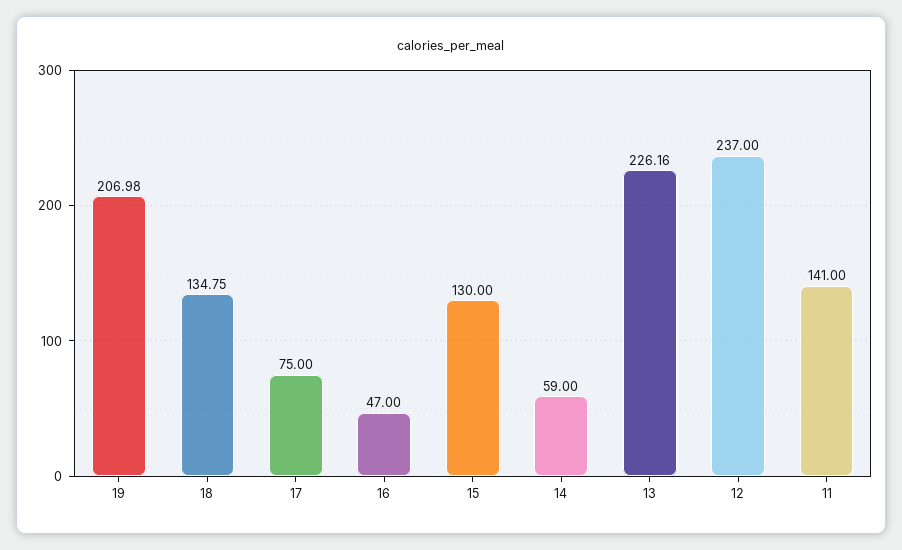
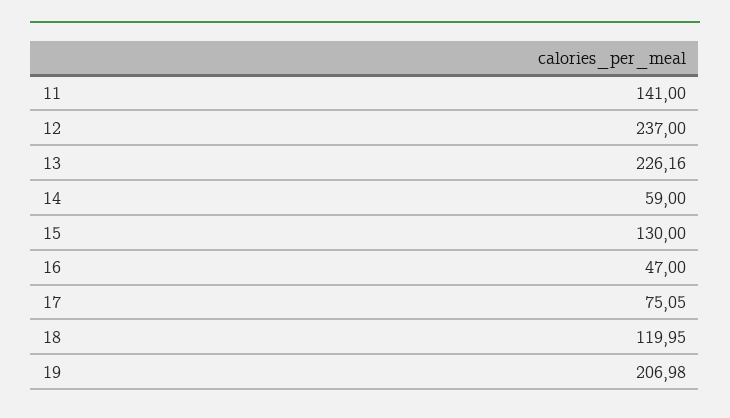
18: 134.75 -> 119.95
17: 75 -> 75.05

